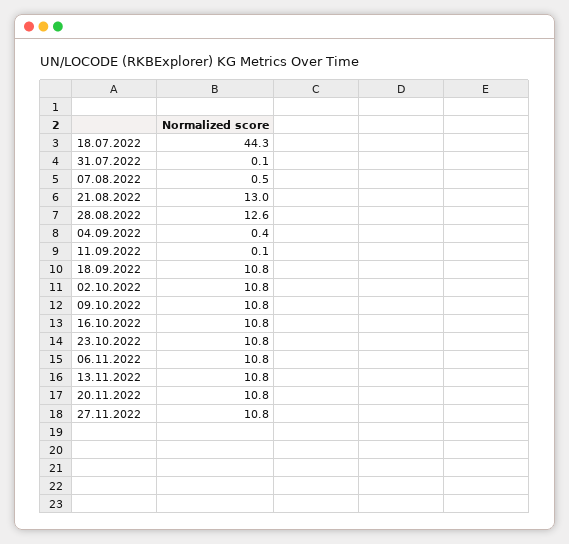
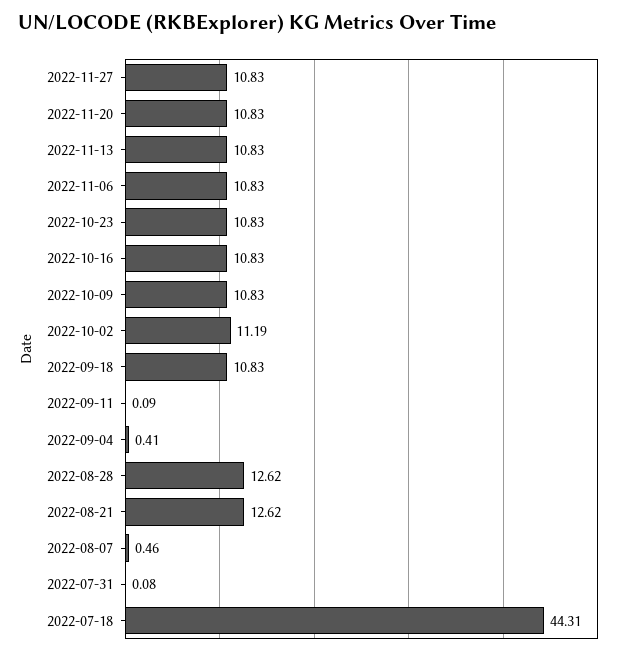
21.08.2022: 13 -> 12.62
02.10.2022: 10.8 -> 11.19

